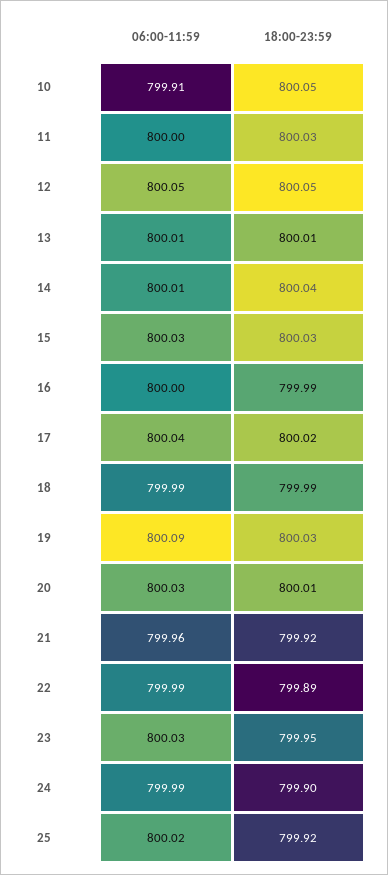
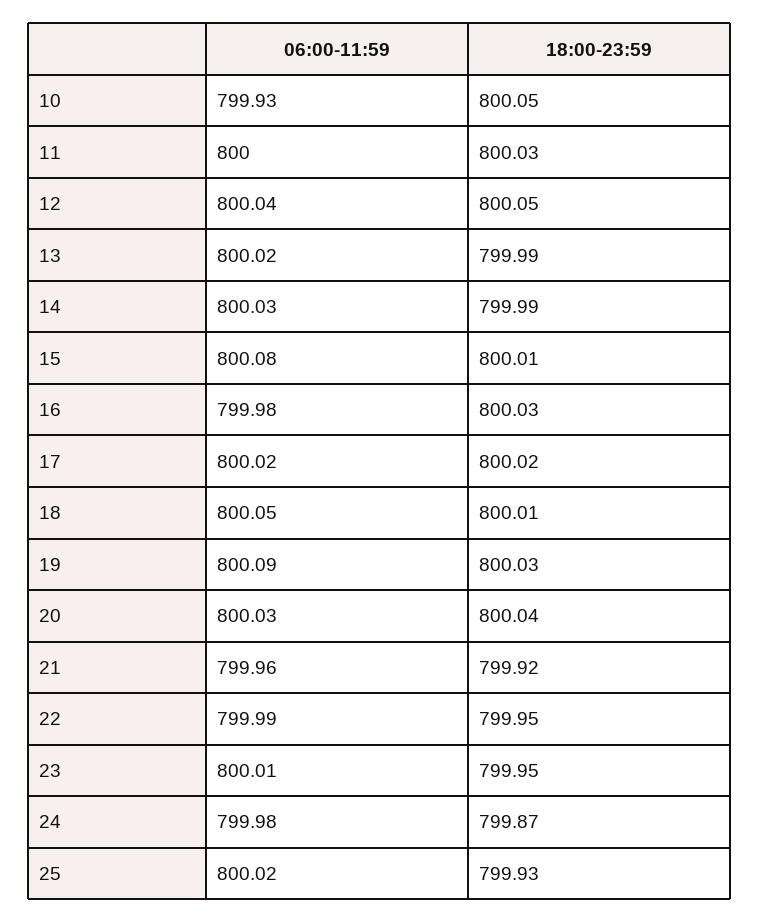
06:00-11:59, 10: 799.91 -> 799.93
06:00-11:59, 12: 800.05 -> 800.04
06:00-11:59, 13: 800.01 -> 800.02
18:00-23:59, 13: 800.01 -> 799.99
06:00-11:59, 14: 800.01 -> 800.03
18:00-23:59, 14: 800.04 -> 799.99
06:00-11:59, 15: 800.03 -> 800.08
18:00-23:59, 15: 800.03 -> 800.01
06:00-11:59, 16: 800 -> 799.98
18:00-23:59, 16: 799.99 -> 800.03
06:00-11:59, 17: 800.04 -> 800.02
06:00-11:59, 18: 799.99 -> 800.05
18:00-23:59, 18: 799.99 -> 800.01
18:00-23:59, 20: 800.01 -> 800.04
18:00-23:59, 22: 799.89 -> 799.95
06:00-11:59, 23: 800.03 -> 800.01
06:00-11:59, 24: 799.99 -> 799.98
18:00-23:59, 24: 799.9 -> 799.87
18:00-23:59, 25: 799.92 -> 799.93

